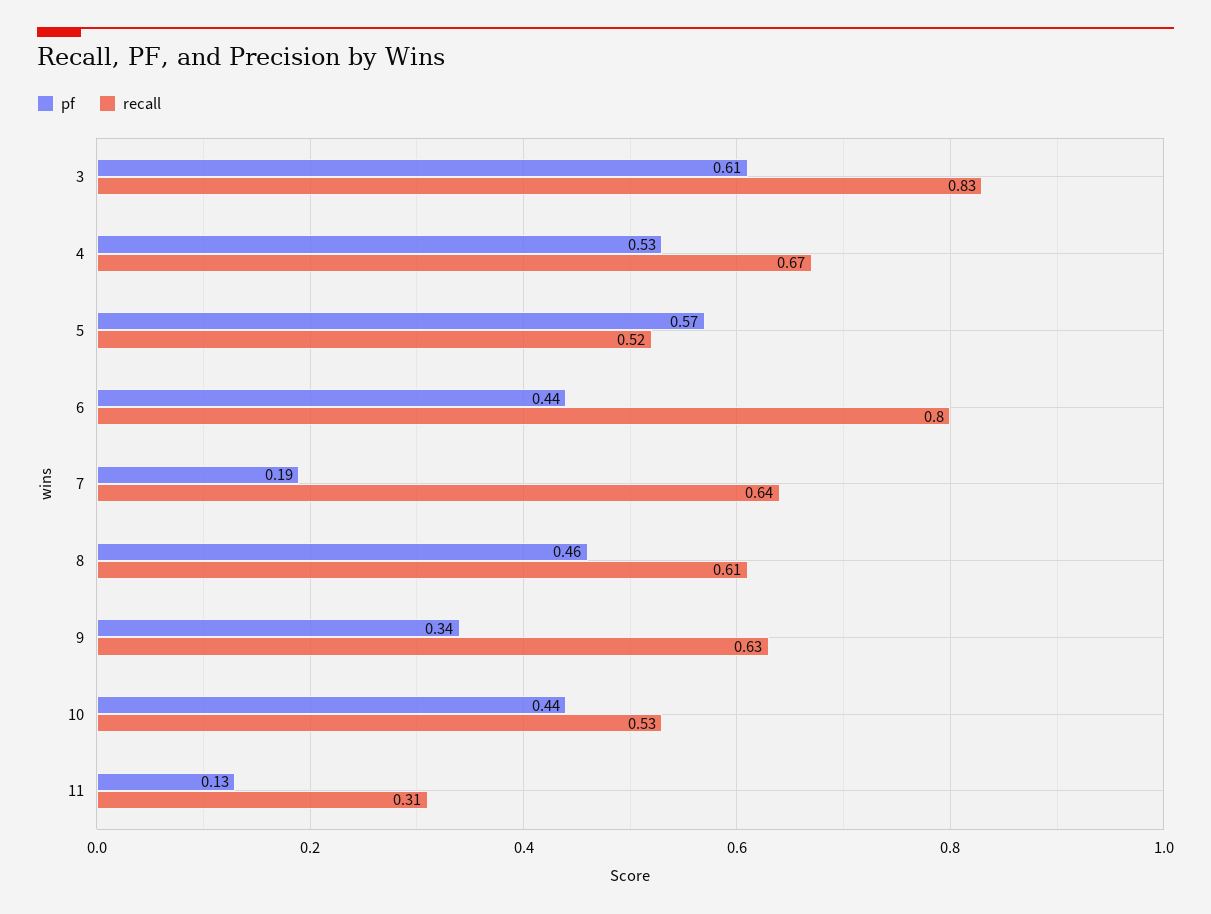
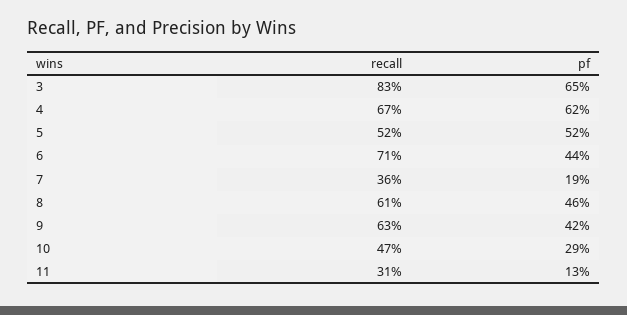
pf, 3: 0.61 -> 0.65
pf, 4: 0.53 -> 0.62
pf, 5: 0.57 -> 0.52
recall, 6: 0.8 -> 0.71
recall, 7: 0.64 -> 0.36
pf, 9: 0.34 -> 0.42
pf, 10: 0.44 -> 0.29
recall, 10: 0.53 -> 0.47

